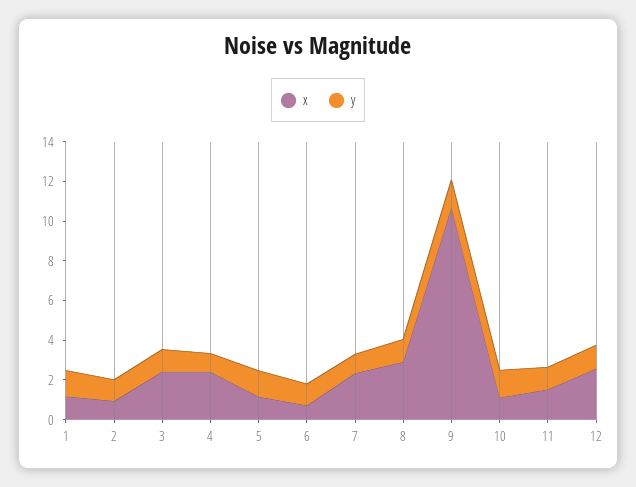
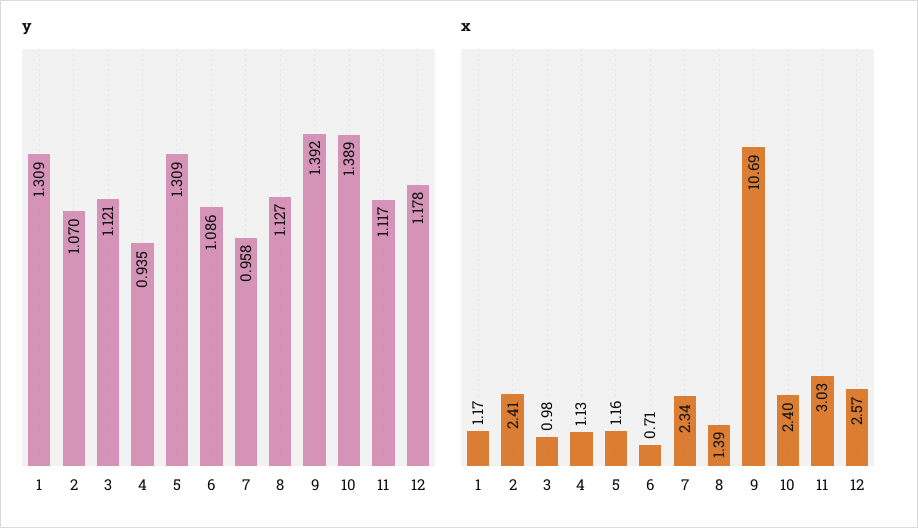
x, 2: 1 -> 2.41
x, 3: 2.5 -> 0.98
x, 4: 2.5 -> 1.13
x, 8: 3 -> 1.39
x, 10: 1 -> 2.4
x, 11: 1.5 -> 3.03

